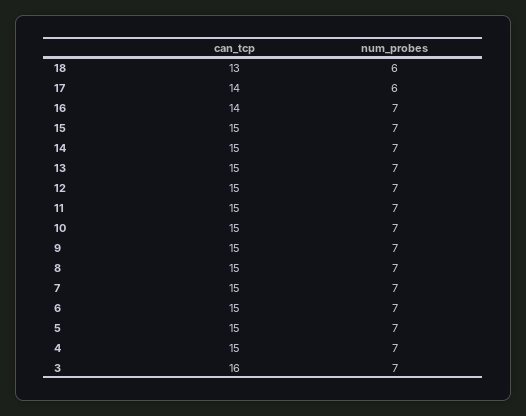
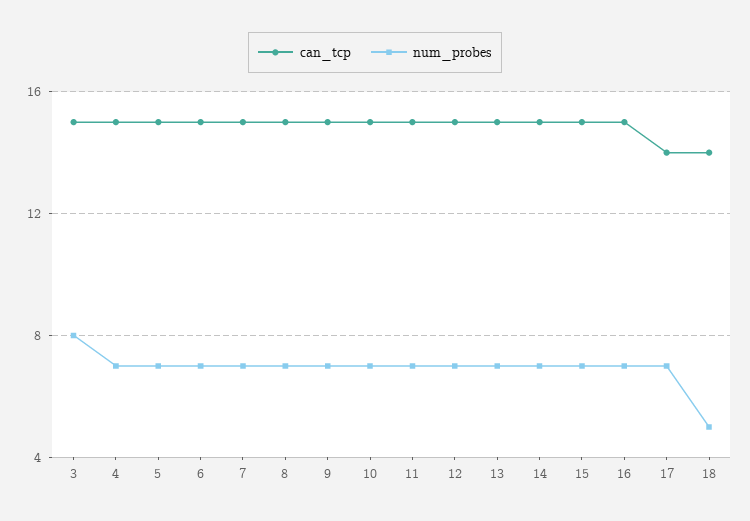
can_tcp, 18: 13 -> 14
num_probes, 18: 6 -> 5
num_probes, 17: 6 -> 7
can_tcp, 16: 14 -> 15
can_tcp, 3: 16 -> 15
num_probes, 3: 7 -> 8

